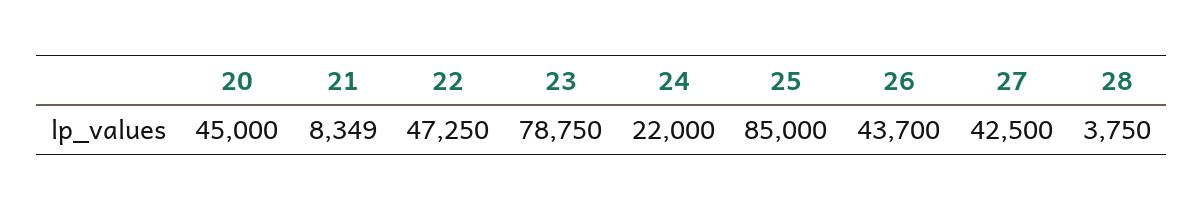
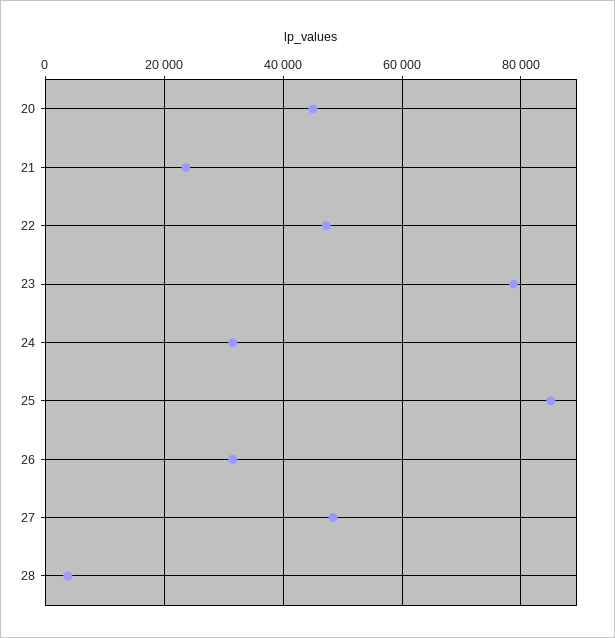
21: 8349 -> 24000
24: 22000 -> 32000
26: 43700 -> 32000
27: 42500 -> 48000

